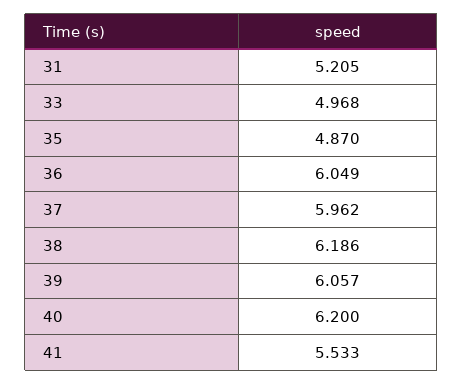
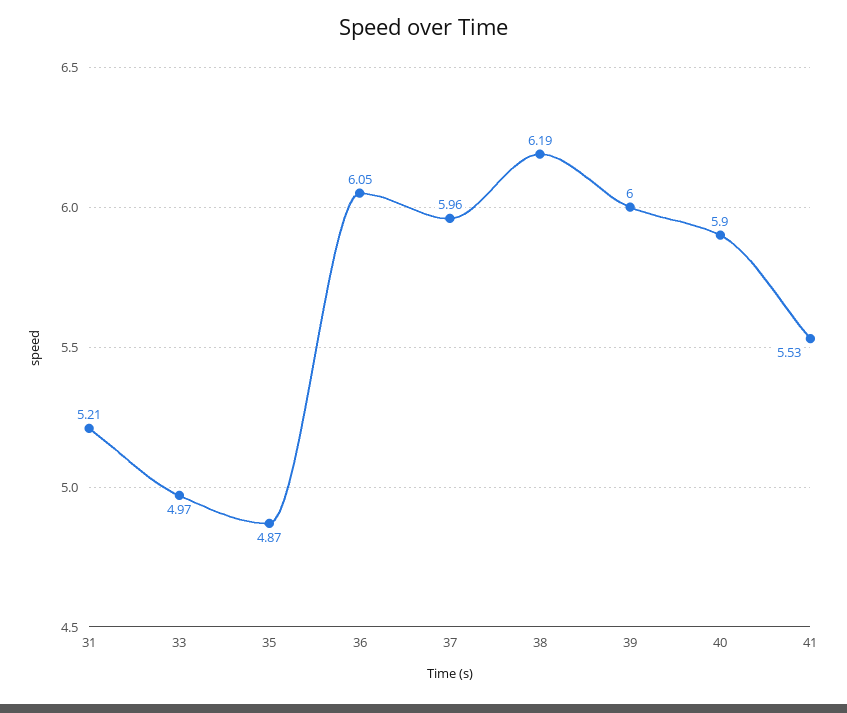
39: 6.057 -> 6
40: 6.2 -> 5.9

